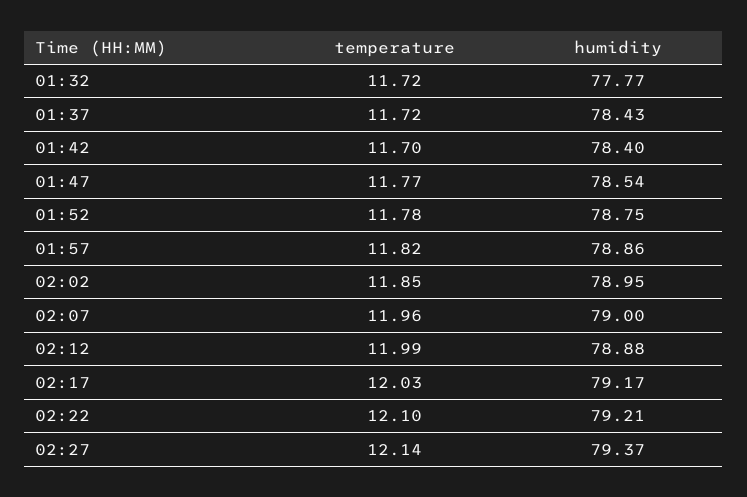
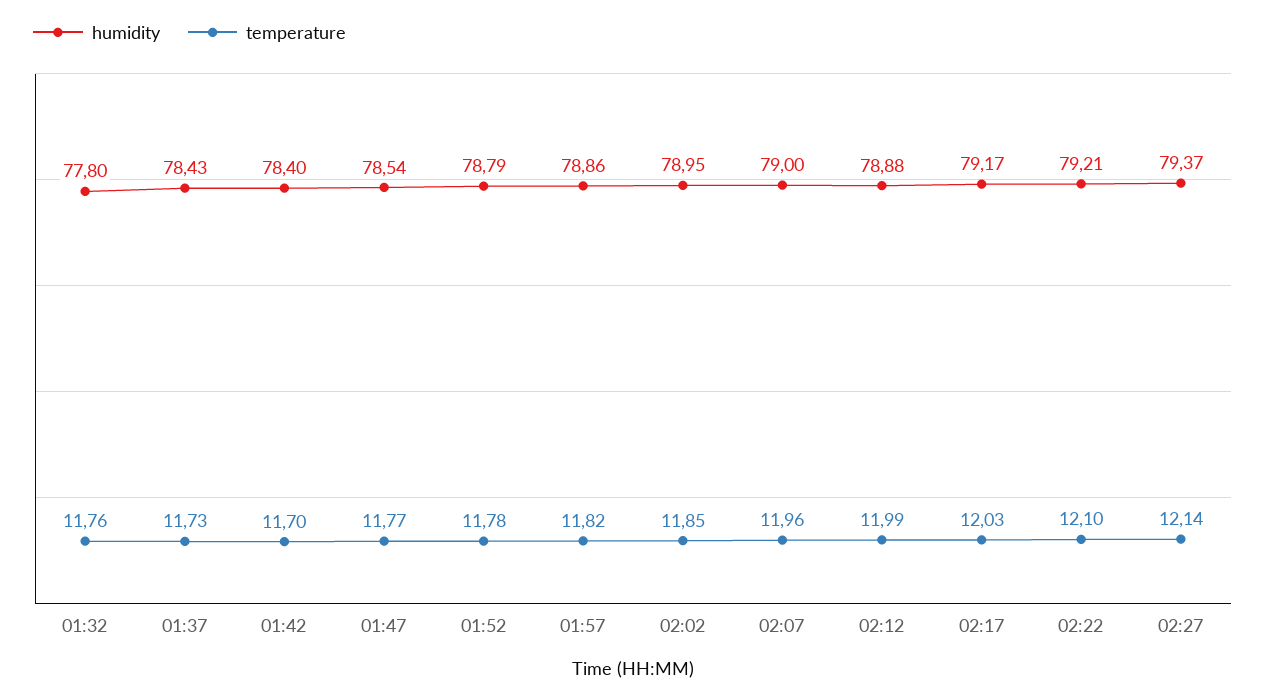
temperature, 01:32: 11.72 -> 11.76
humidity, 01:32: 77.77 -> 77.8
temperature, 01:37: 11.72 -> 11.73
humidity, 01:52: 78.75 -> 78.79

